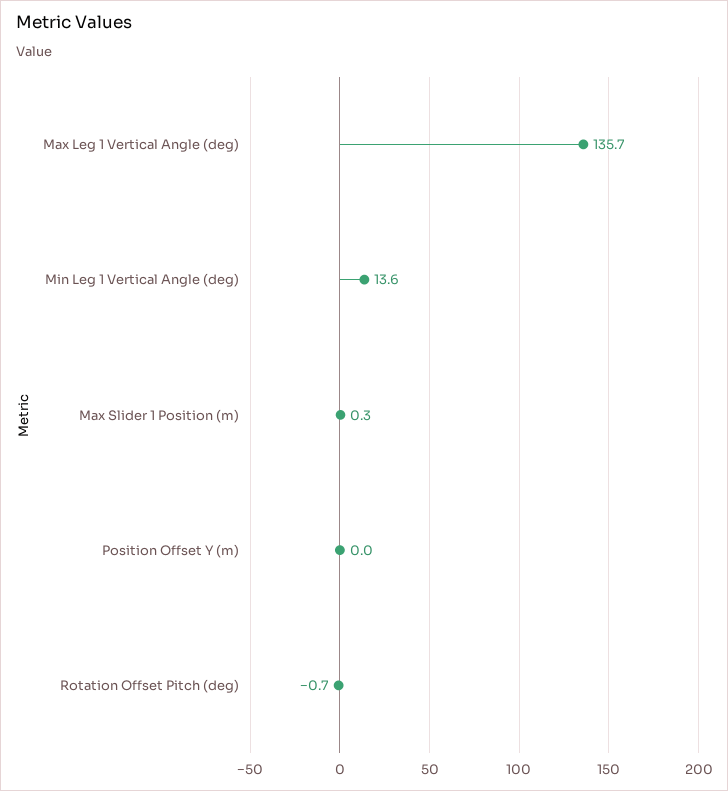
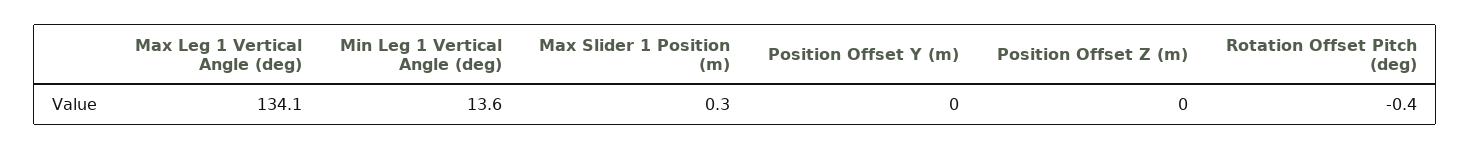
Max Leg 1 Vertical Angle (deg): 135.7 -> 134.1
Rotation Offset Pitch (deg): -0.7 -> -0.4
Position Offset Z (m): none -> 0

